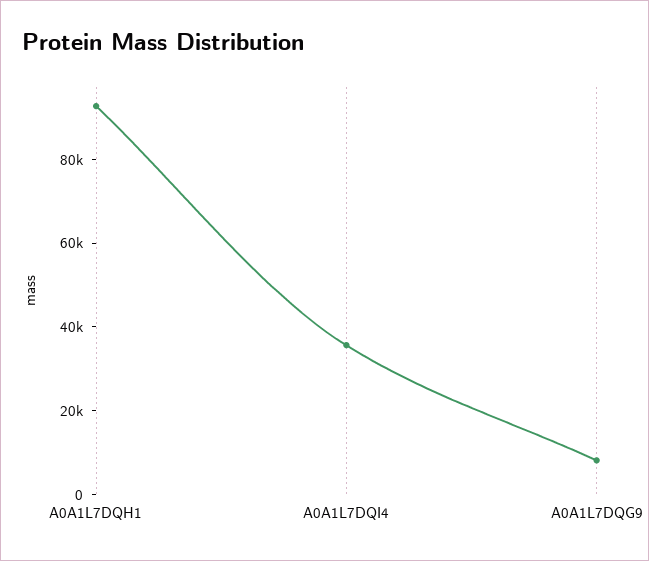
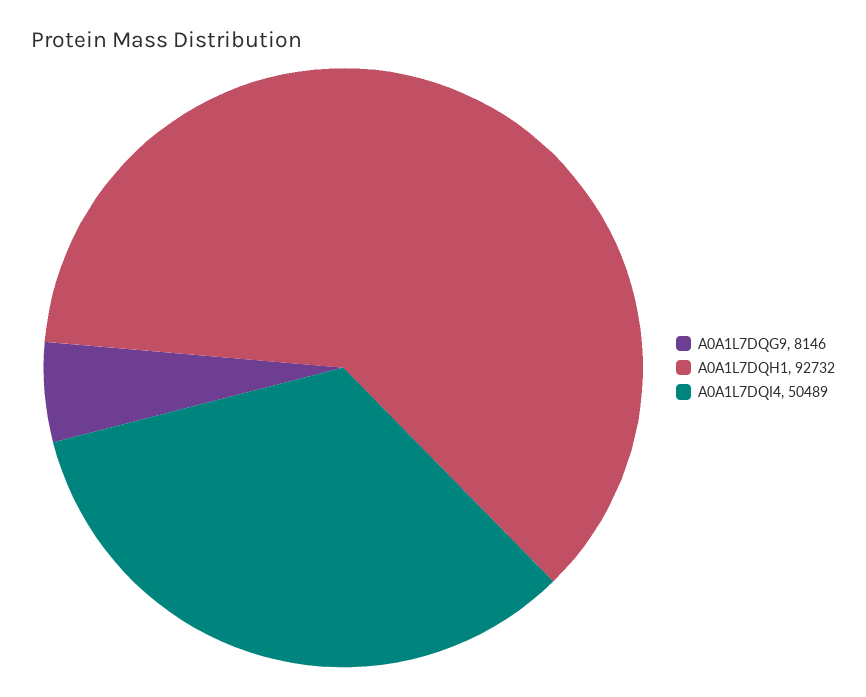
A0A1L7DQI4: 35000 -> 50489

